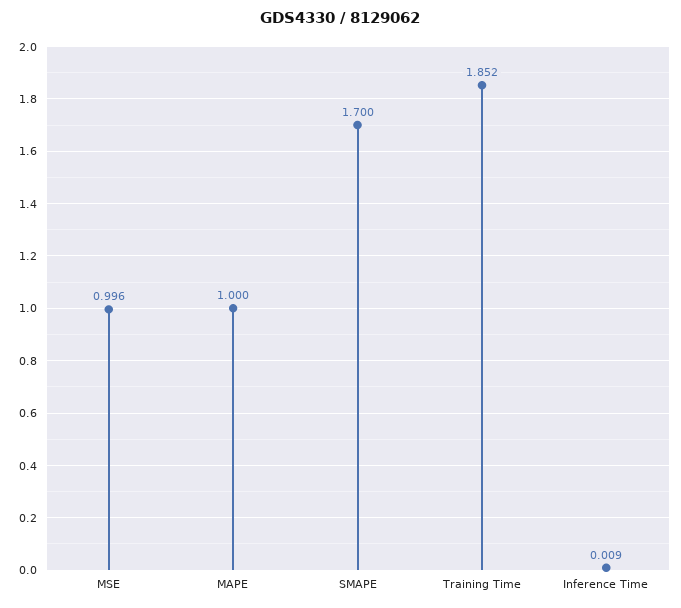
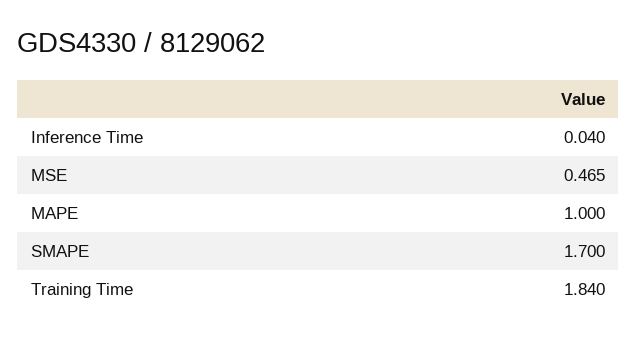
MSE: 0.996 -> 0.465
Training Time: 1.852 -> 1.84
Inference Time: 0.009 -> 0.04

